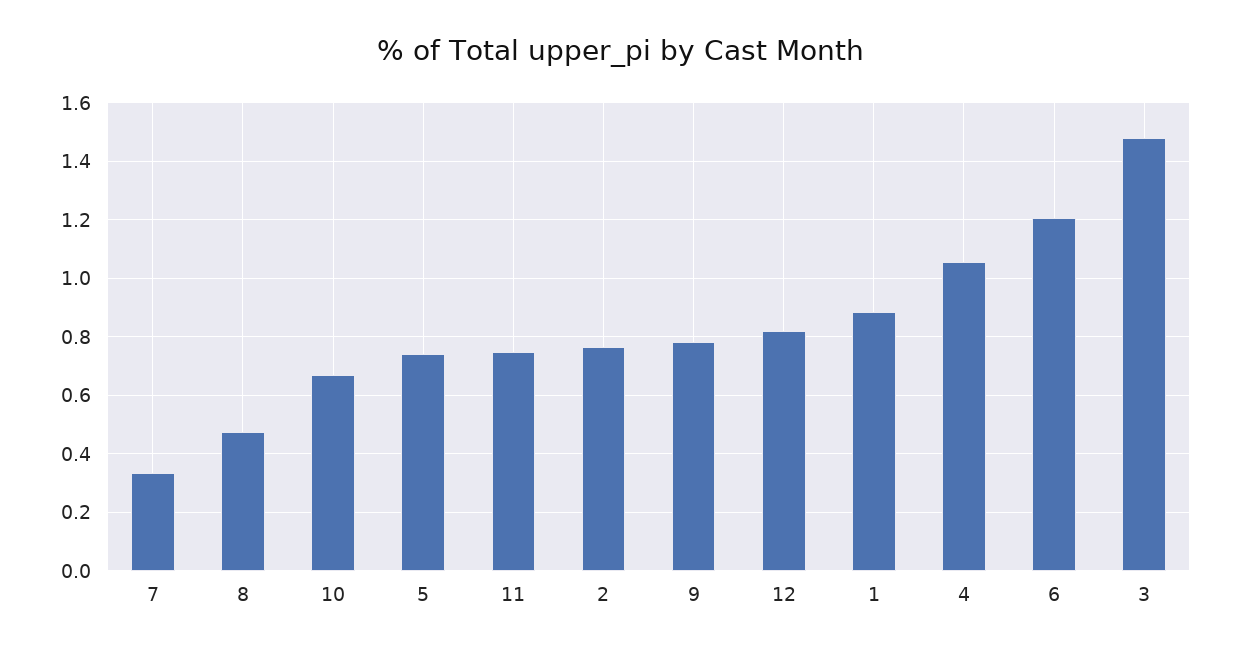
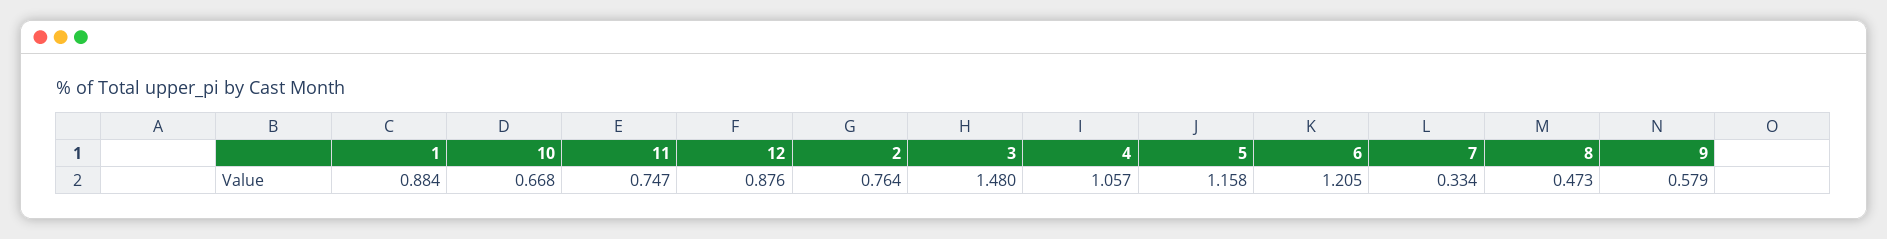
5: 0.75 -> 1.158
9: 0.775 -> 0.579
12: 0.825 -> 0.876

